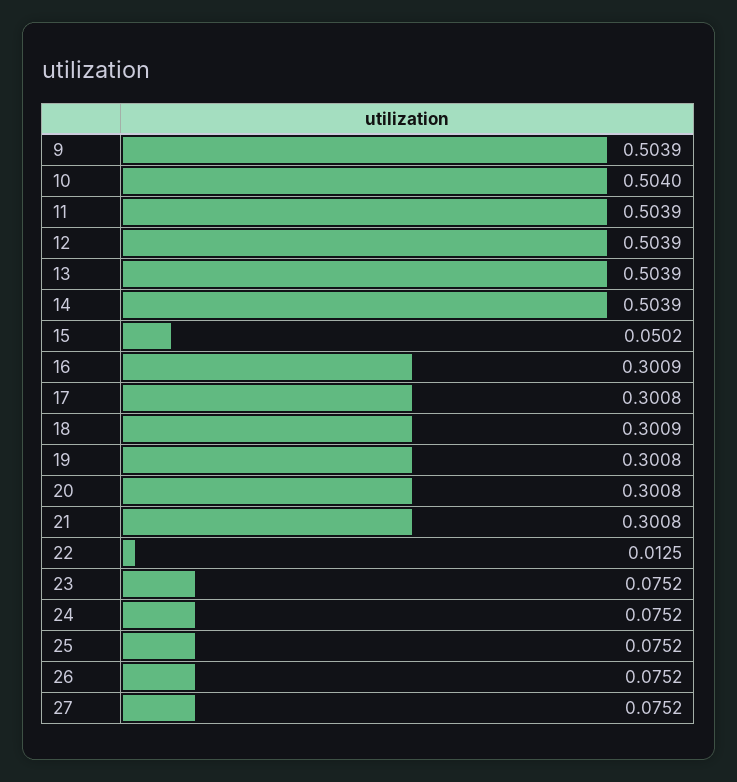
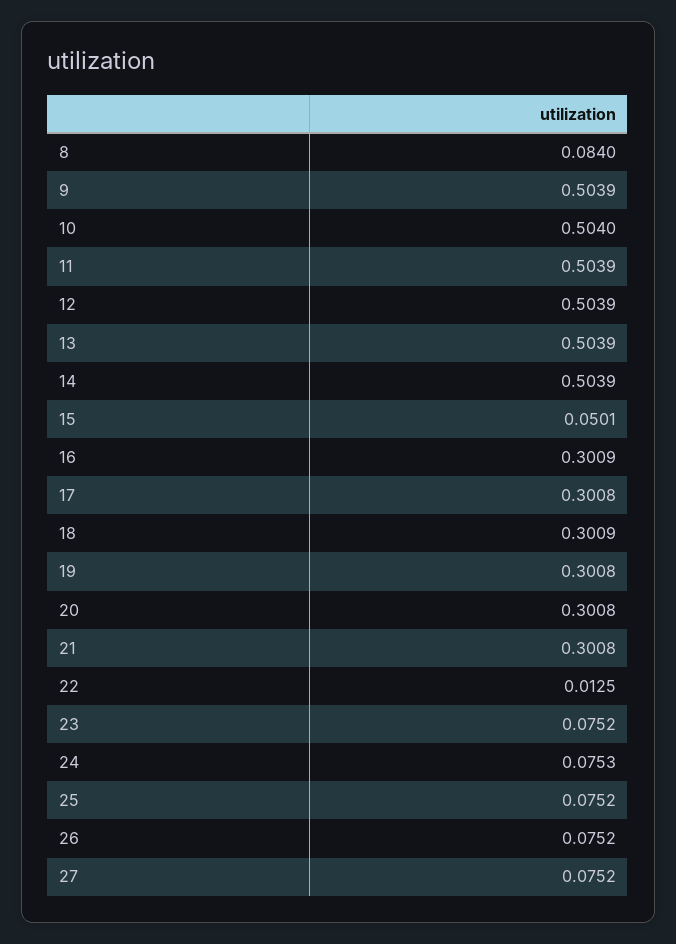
15: 0.0502 -> 0.0501
24: 0.0752 -> 0.0753
8: none -> 0.084

